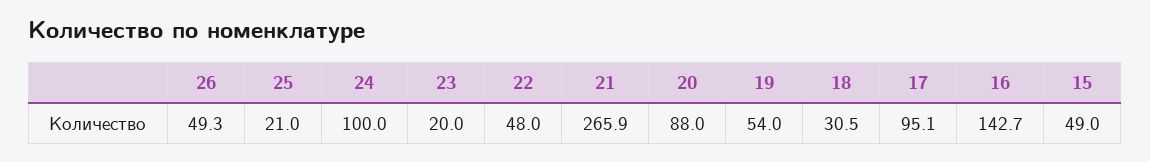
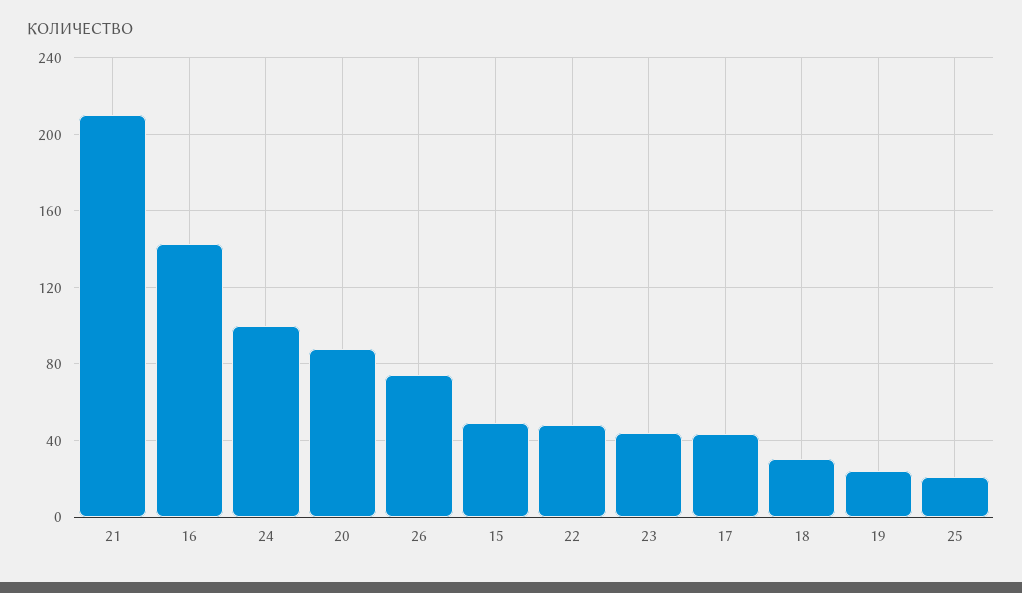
26: 49.3 -> 75
23: 20 -> 45
21: 265.9 -> 210
19: 54 -> 25
17: 95.1 -> 45

